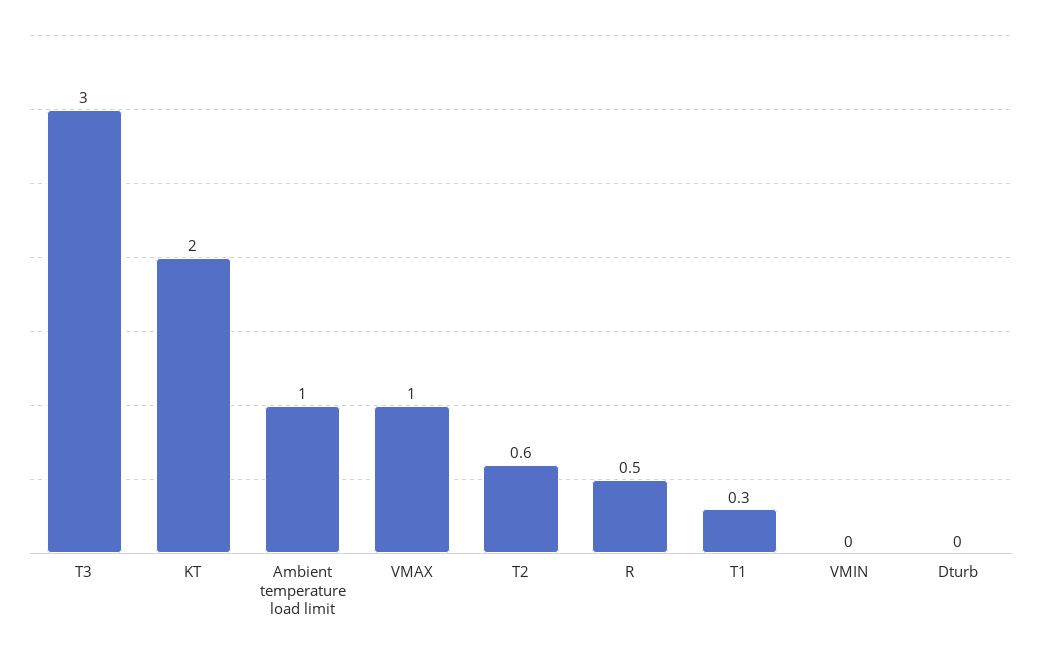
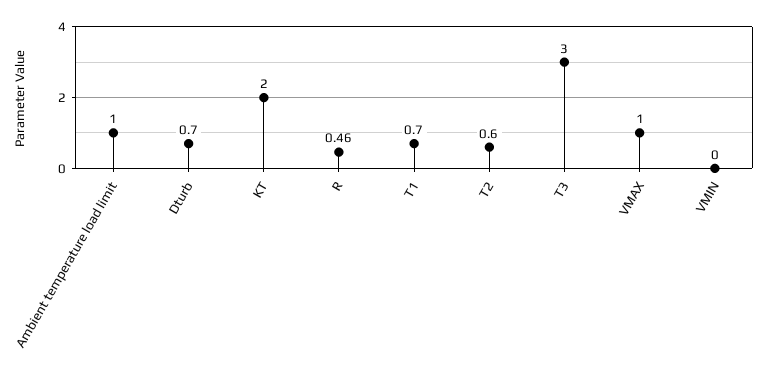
T1: 0.3 -> 0.7
Dturb: 0 -> 0.7

